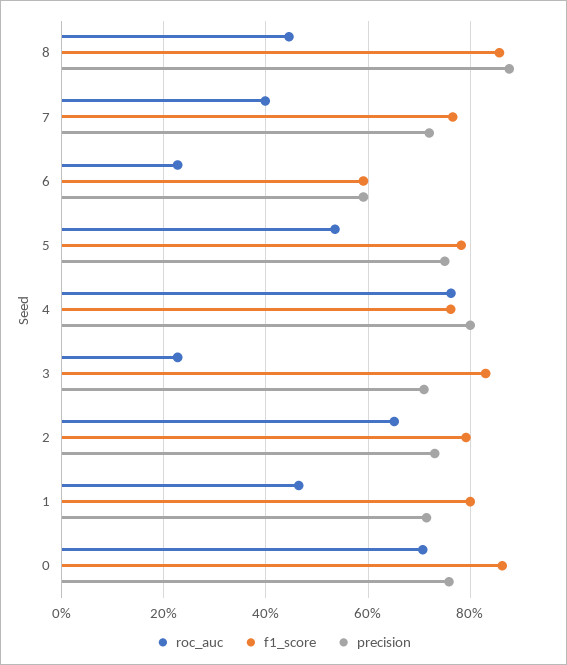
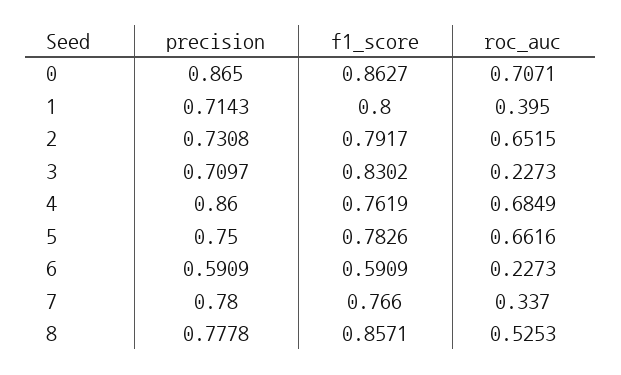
roc_auc, 8: 0.44 -> 0.5253
precision, 8: 0.88 -> 0.7778
roc_auc, 7: 0.4 -> 0.337
precision, 7: 0.72 -> 0.78
roc_auc, 5: 0.54 -> 0.6616
roc_auc, 4: 0.76 -> 0.6849
precision, 4: 0.8 -> 0.86
roc_auc, 1: 0.46 -> 0.395
precision, 0: 0.76 -> 0.865

